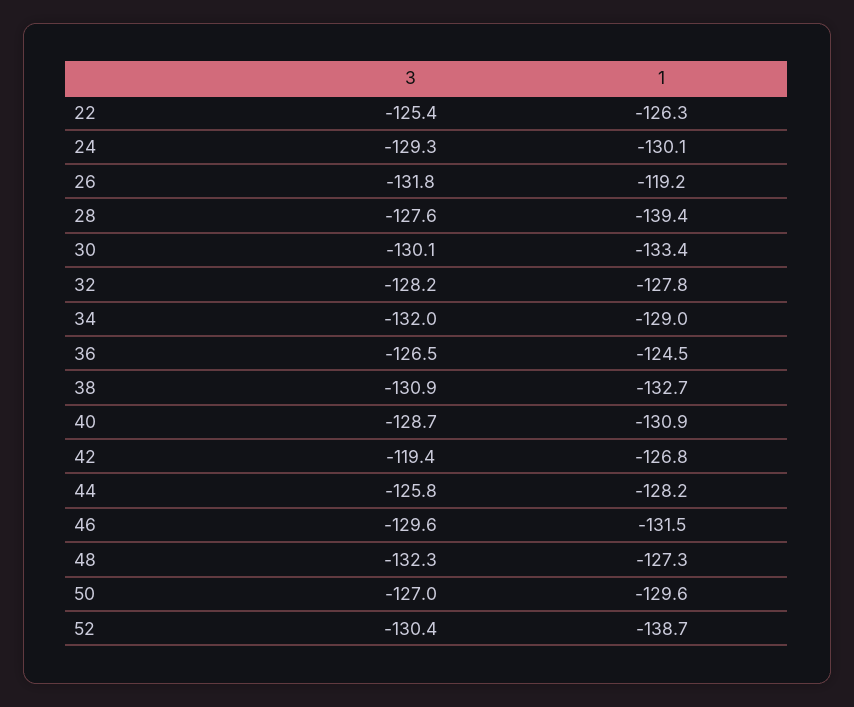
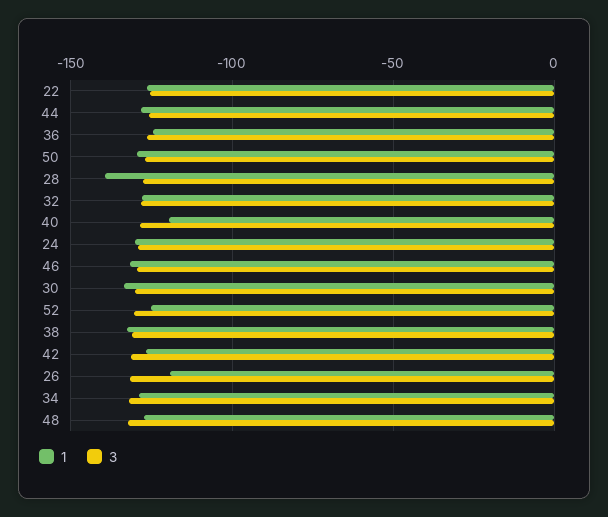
1, 40: -130.9 -> -120
3, 42: -119.4 -> -130
1, 52: -138.7 -> -125

